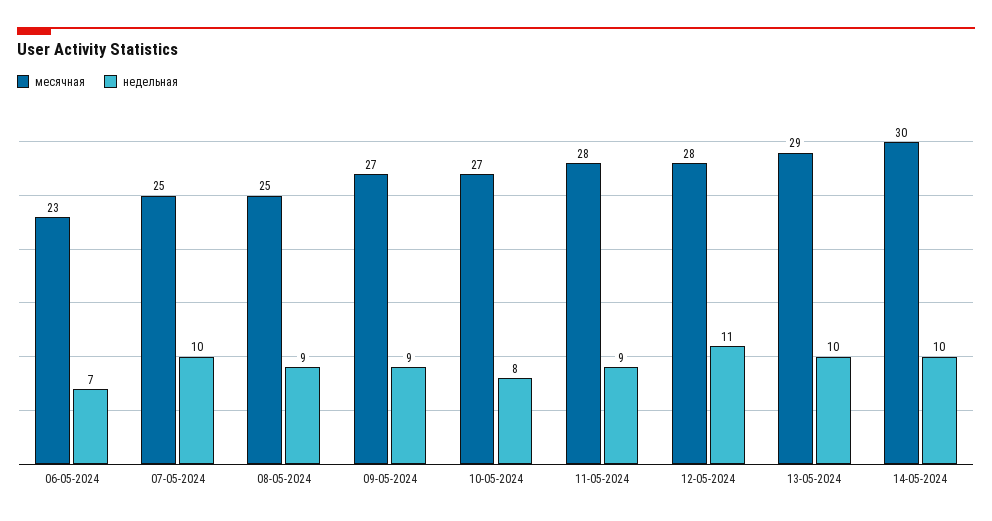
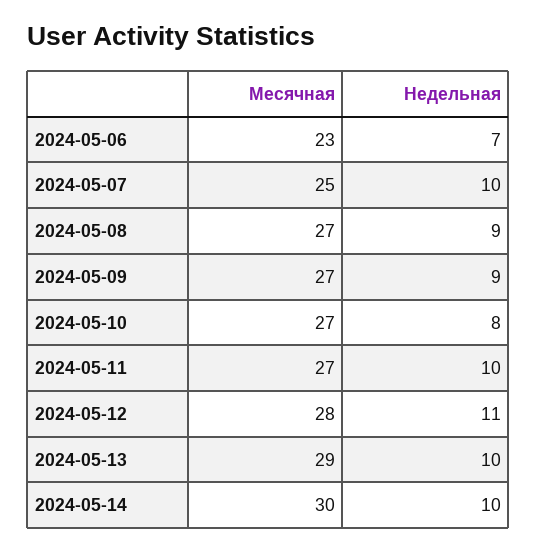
месячная, 08-05-2024: 25 -> 27
месячная, 11-05-2024: 28 -> 27
недельная, 11-05-2024: 9 -> 10

